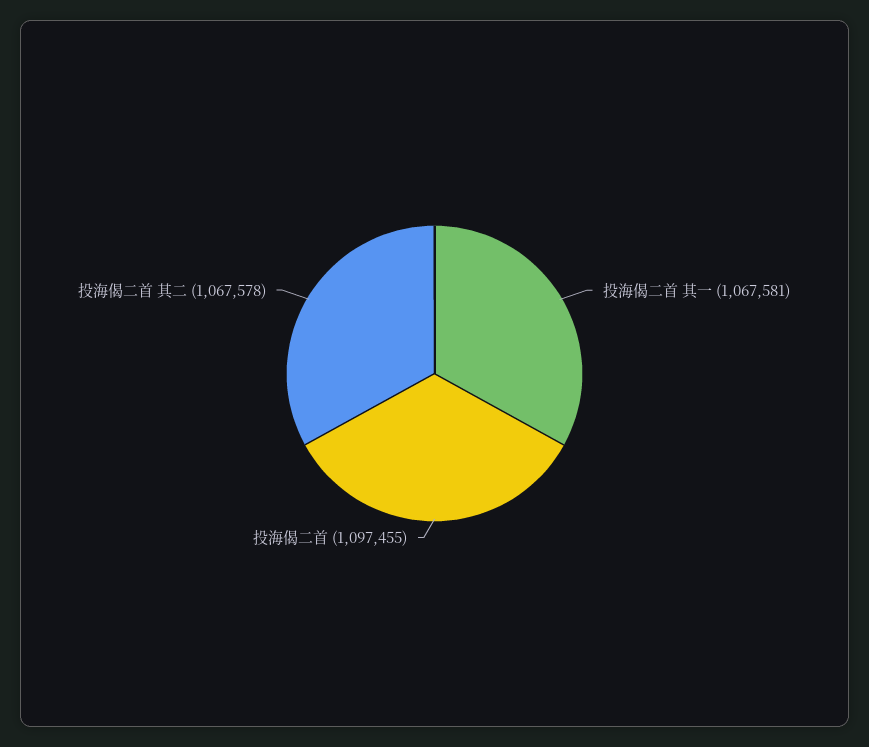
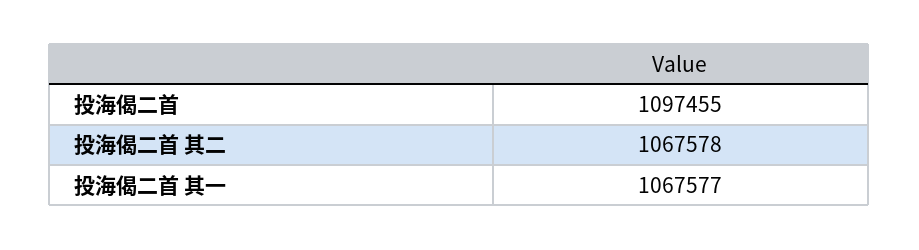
投海偈二首 其一: 1067581 -> 1067577

